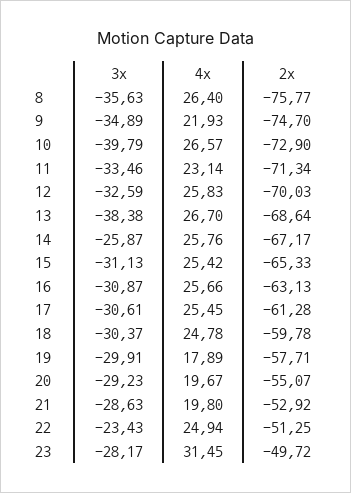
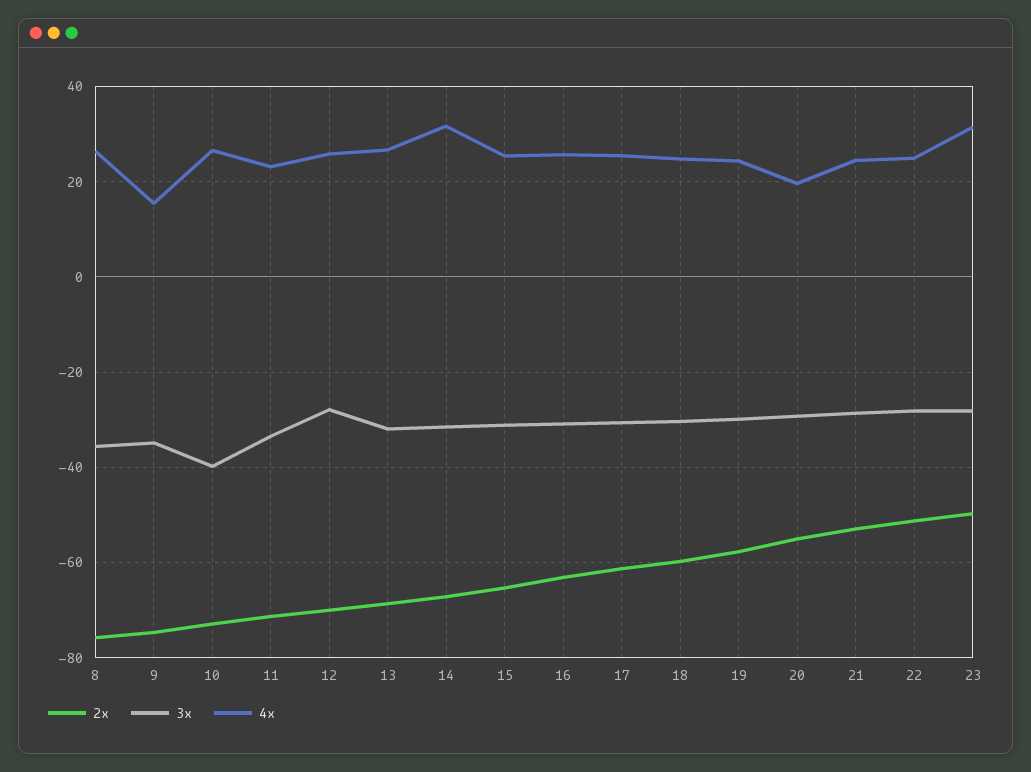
4x, 9: 21.93 -> 16
3x, 12: -32.59 -> -28
3x, 13: -38.38 -> -32
3x, 14: -25.87 -> -32
4x, 14: 25.76 -> 32
4x, 19: 17.89 -> 24
4x, 21: 19.8 -> 24
3x, 22: -23.43 -> -28

